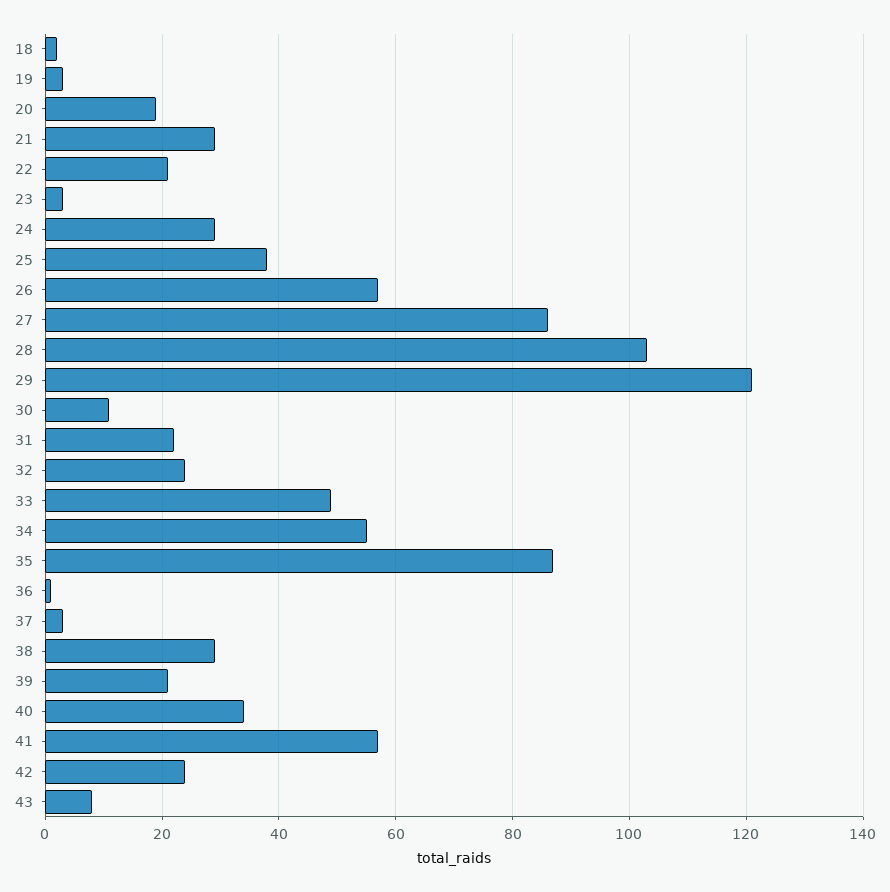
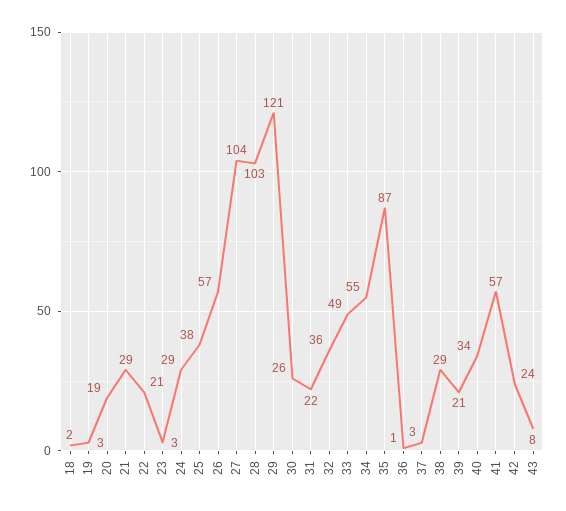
27: 85 -> 104
30: 10 -> 26
32: 25 -> 36

